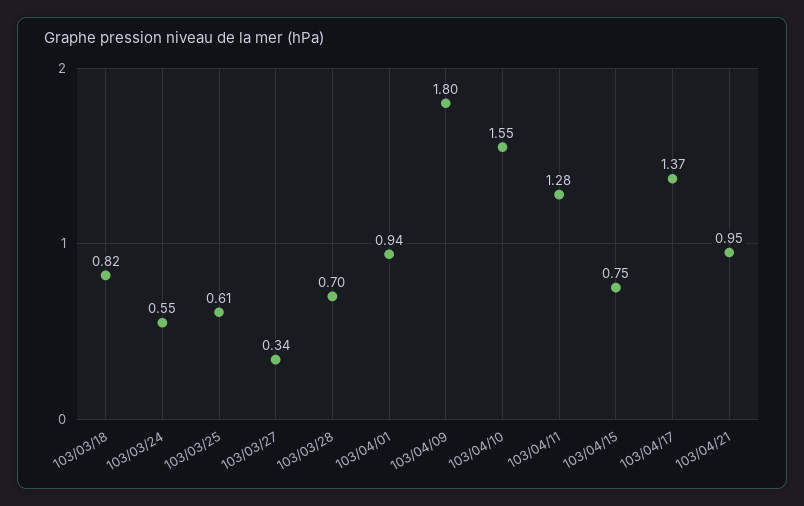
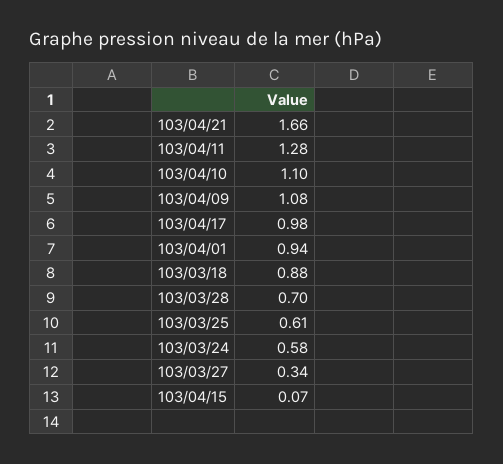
103/03/18: 0.82 -> 0.88
103/03/24: 0.55 -> 0.58
103/04/09: 1.8 -> 1.08
103/04/10: 1.55 -> 1.1
103/04/15: 0.75 -> 0.07
103/04/17: 1.37 -> 0.98
103/04/21: 0.95 -> 1.66

